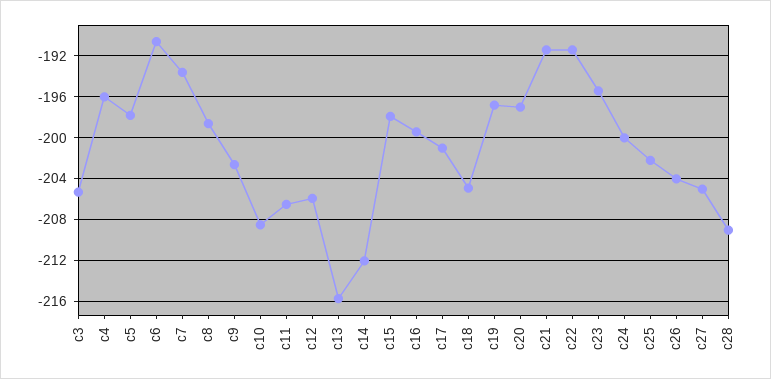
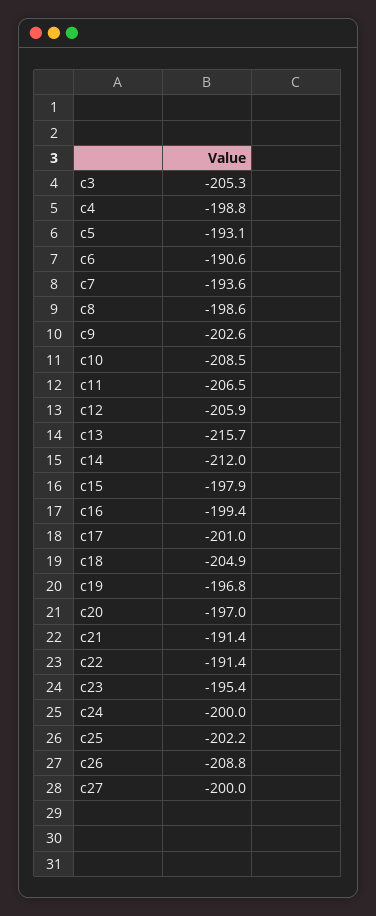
c4: -196 -> -198.8
c5: -198 -> -193.1
c26: -204 -> -208.8
c27: -205 -> -200
c28: -209 -> none

